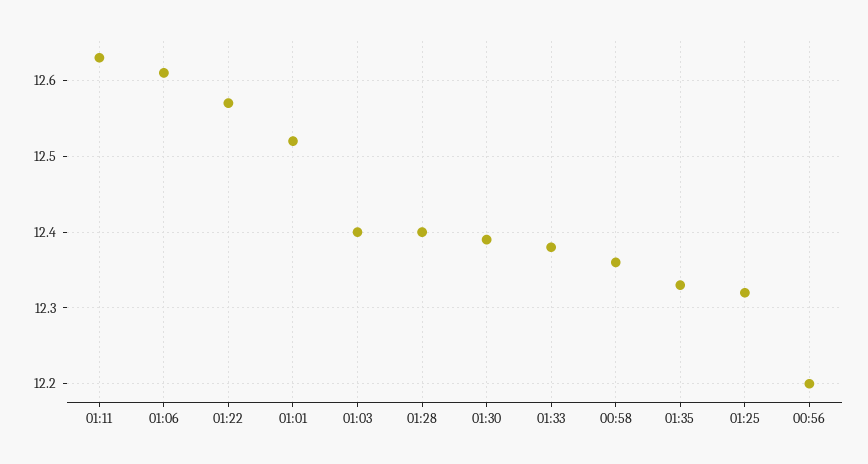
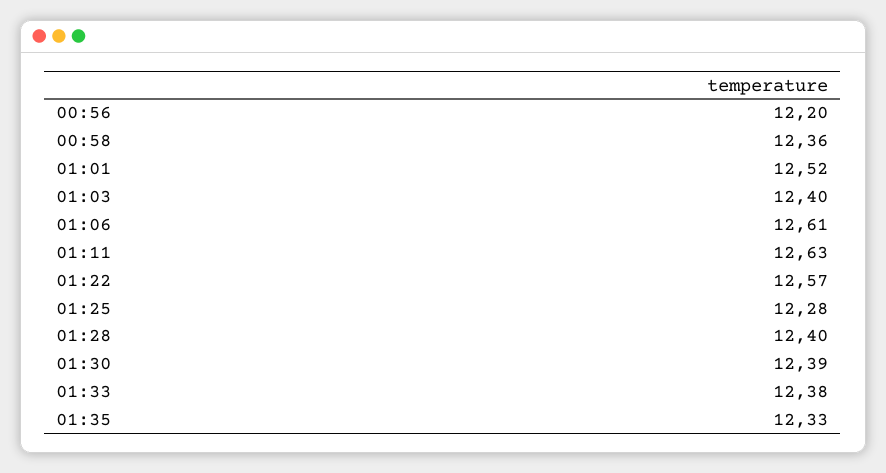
01:25: 12.32 -> 12.28

